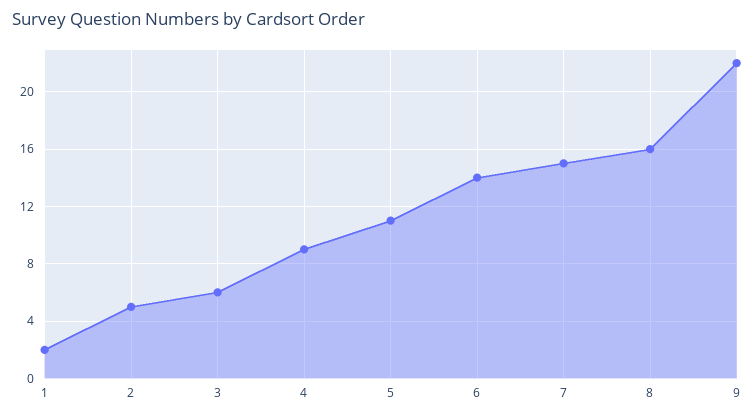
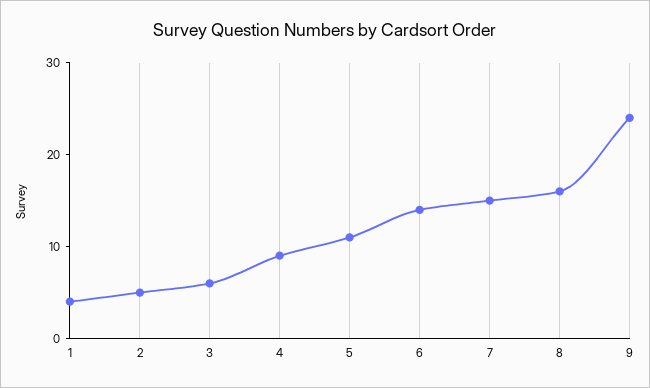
1: 2 -> 4
9: 22 -> 24

